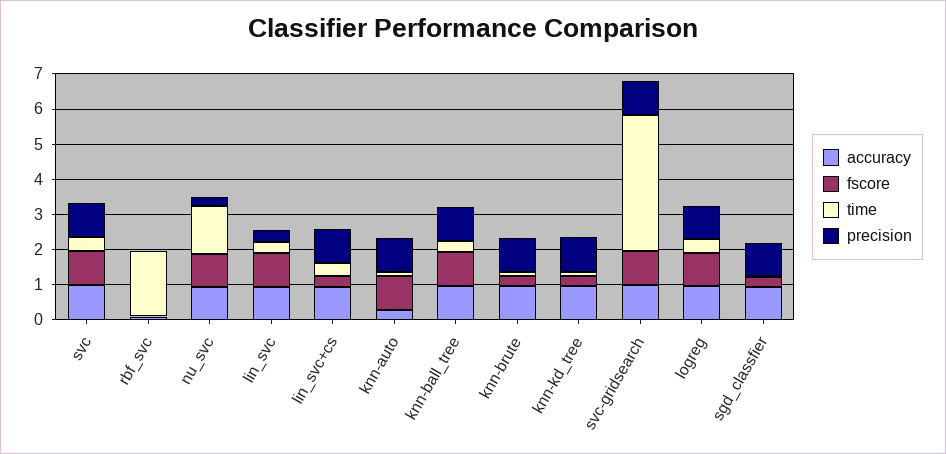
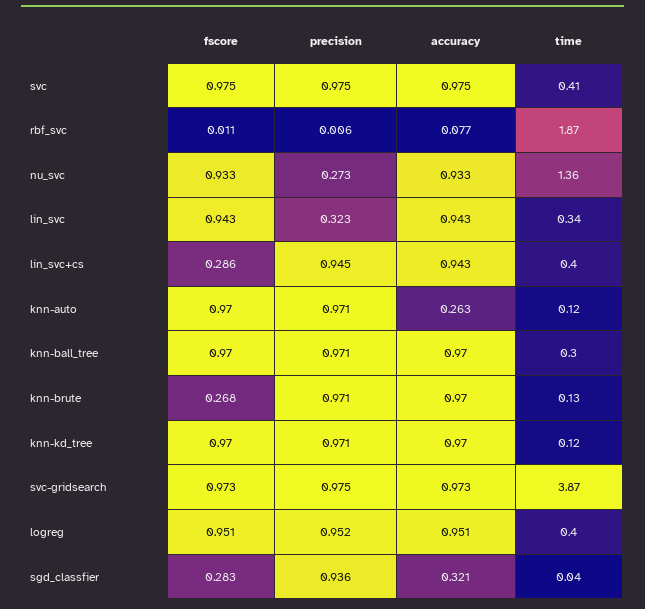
fscore, knn-kd_tree: 0.25 -> 0.97
accuracy, sgd_classfier: 1 -> 0.321

